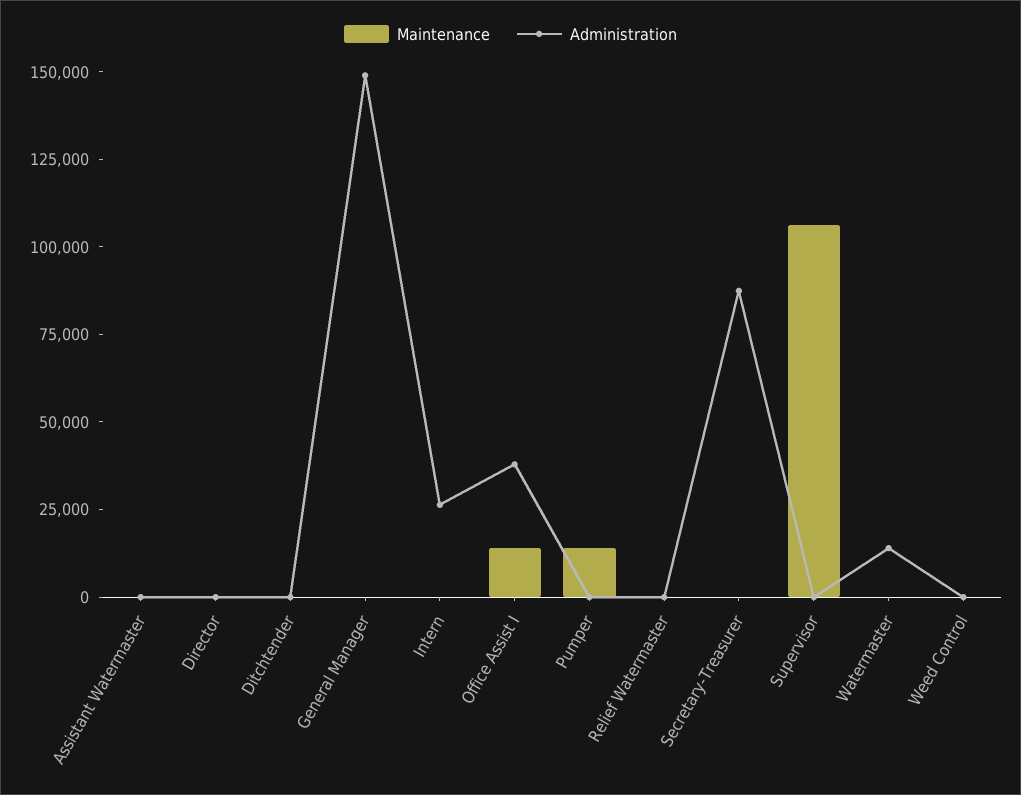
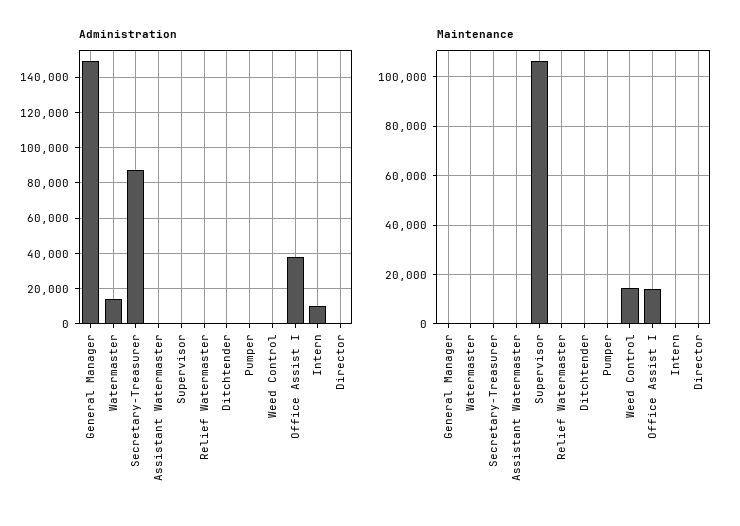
Administration, Intern: 25000 -> 10000
Maintenance, Pumper: 15000 -> 0
Maintenance, Weed Control: 0 -> 15000

